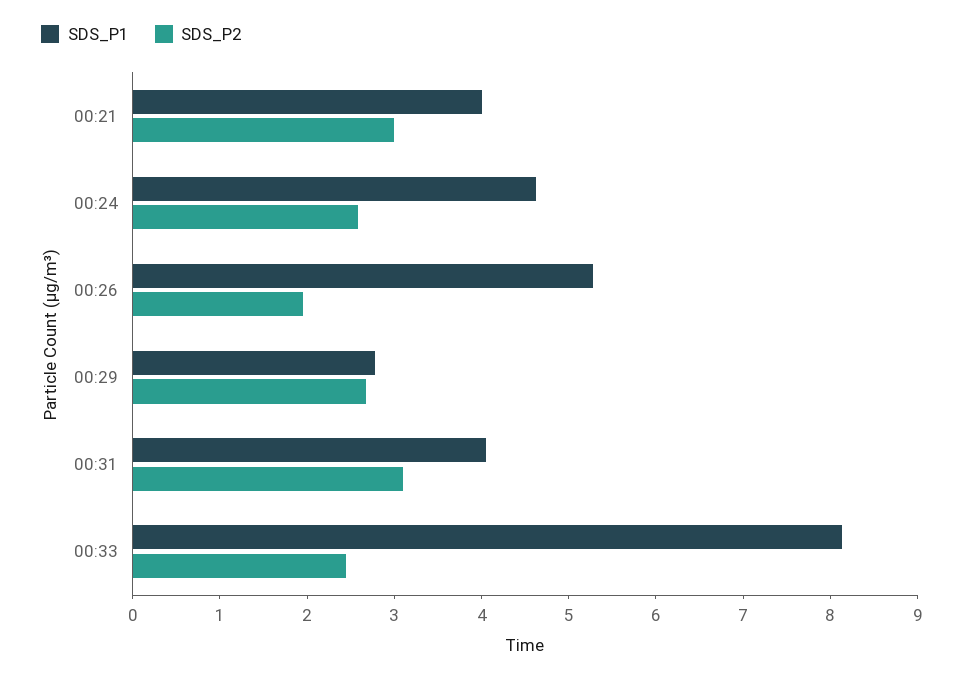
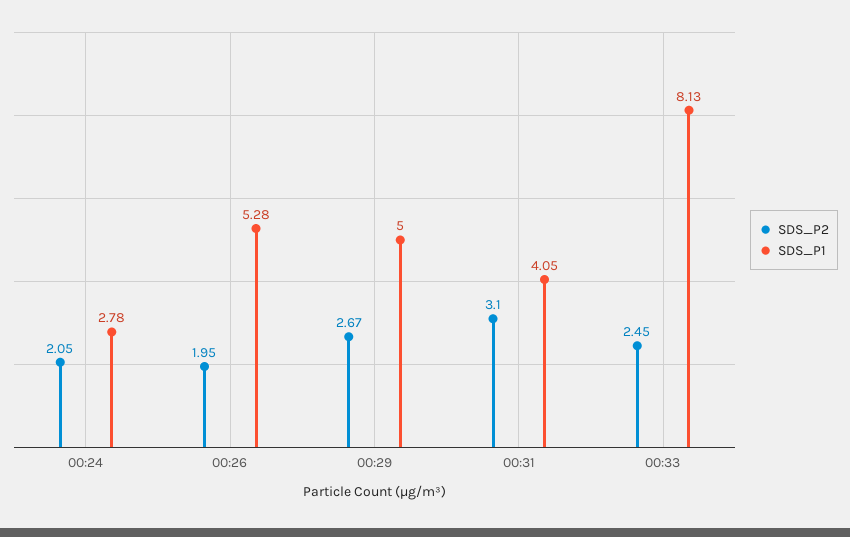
SDS_P1, 00:21: 4 -> none
SDS_P2, 00:21: 3 -> none
SDS_P1, 00:24: 4.6 -> 2.78
SDS_P2, 00:24: 2.6 -> 2.05
SDS_P1, 00:29: 2.8 -> 5

